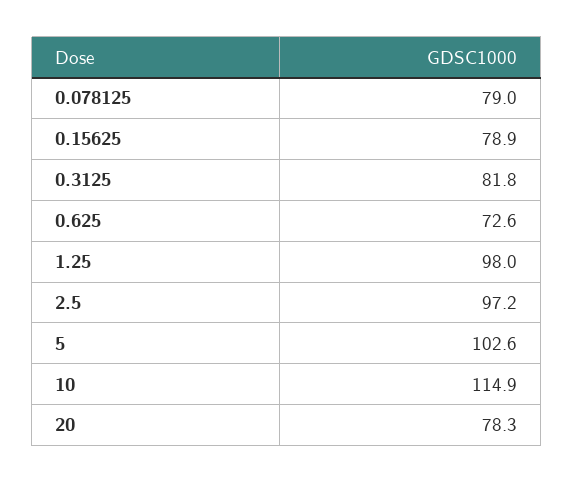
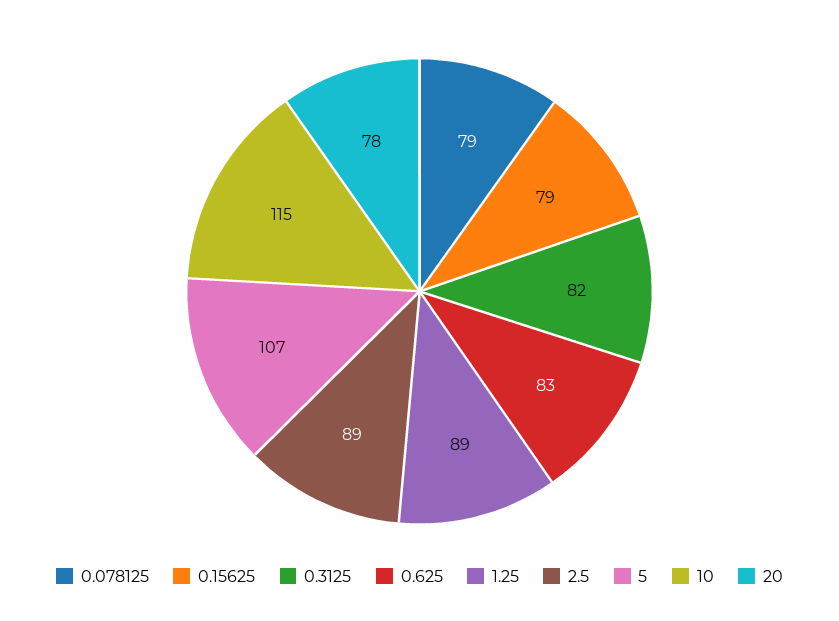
0.625: 72.6 -> 83
1.25: 98 -> 89
2.5: 97.2 -> 89
5: 102.6 -> 107

